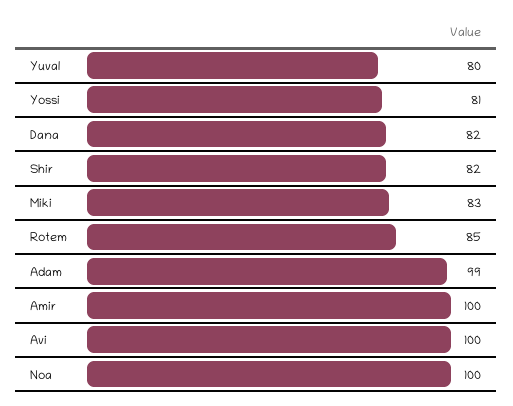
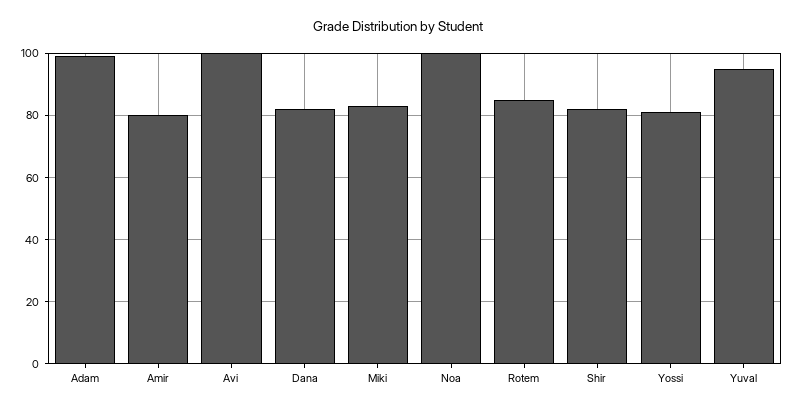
Yuval: 80 -> 95
Amir: 100 -> 80

